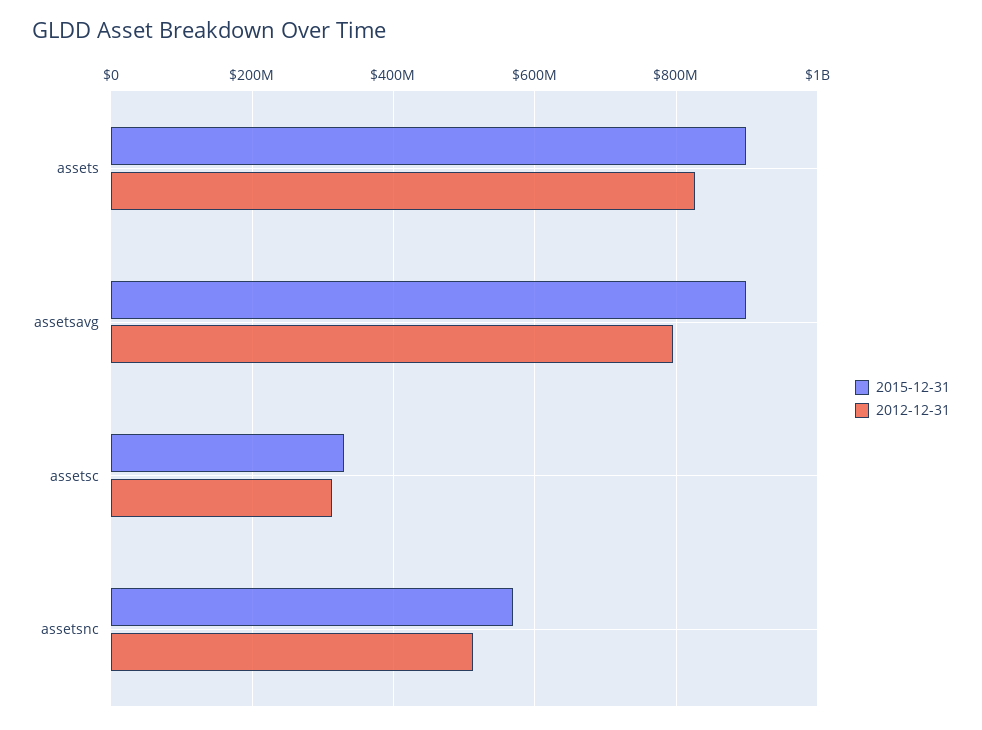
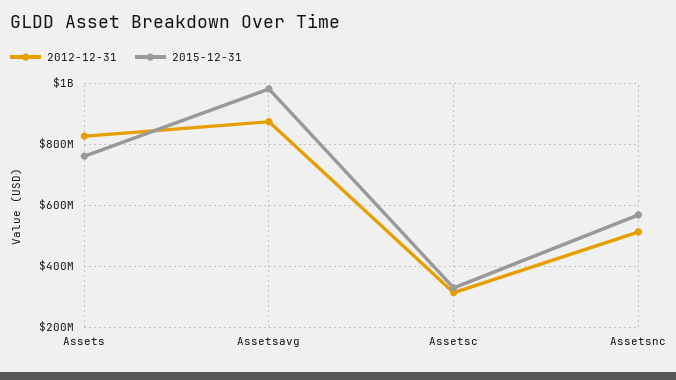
2015-12-31, assets: 900000000 -> 760000000
2015-12-31, assetsavg: 900000000 -> 980000000
2012-12-31, assetsavg: 800000000 -> 880000000

